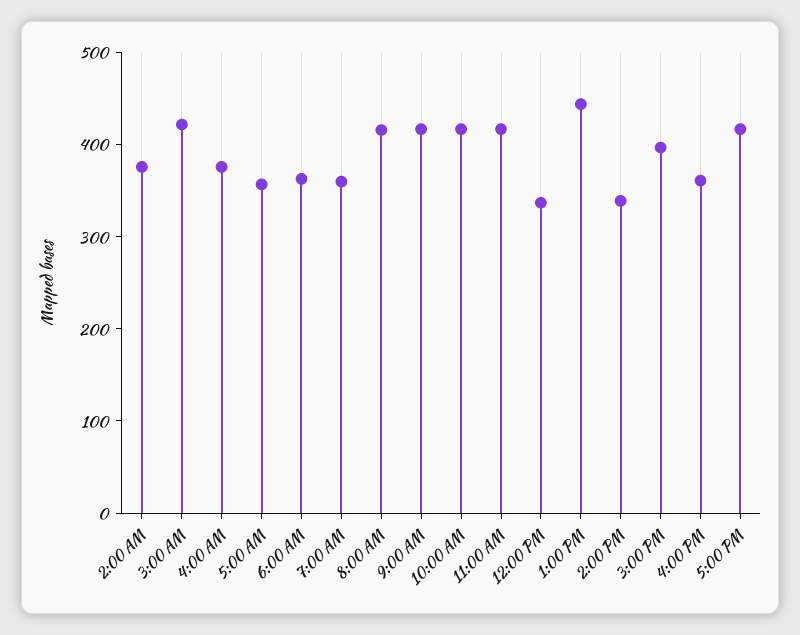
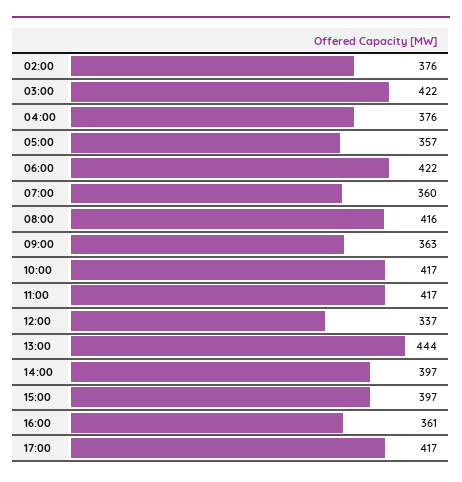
6:00 AM: 360 -> 422
9:00 AM: 420 -> 363
2:00 PM: 340 -> 397

